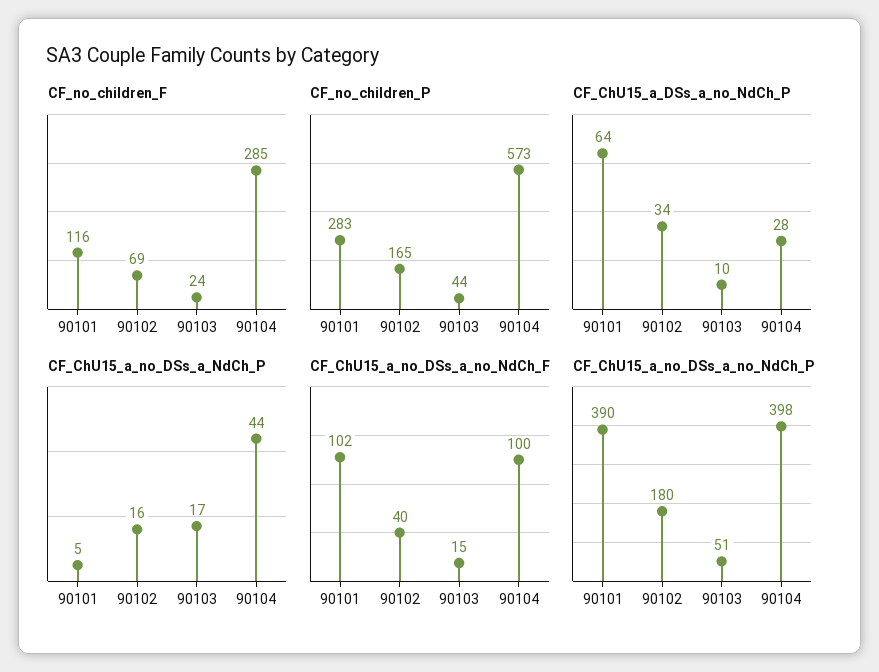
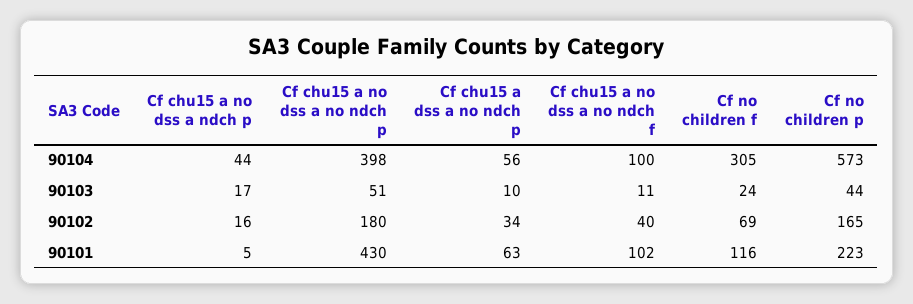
CF_no_children_F, 90104: 285 -> 305
CF_no_children_P, 90101: 283 -> 223
CF_ChU15_a_DSs_a_no_NdCh_P, 90101: 64 -> 63
CF_ChU15_a_DSs_a_no_NdCh_P, 90104: 28 -> 56
CF_ChU15_a_no_DSs_a_no_NdCh_F, 90103: 15 -> 11
CF_ChU15_a_no_DSs_a_no_NdCh_P, 90101: 390 -> 430

